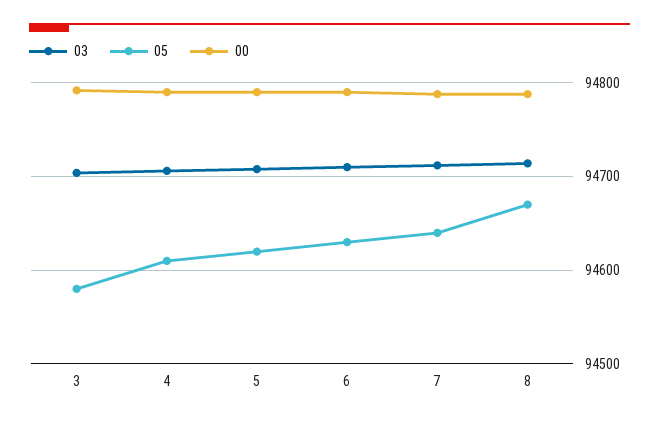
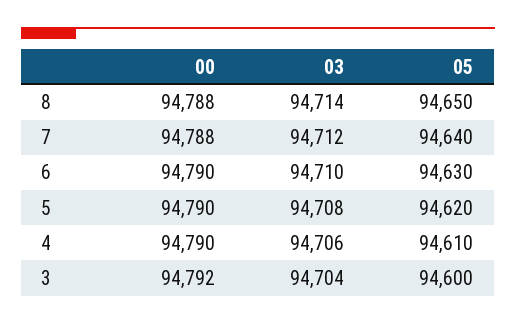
05, 3: 94580 -> 94600
05, 8: 94670 -> 94650

